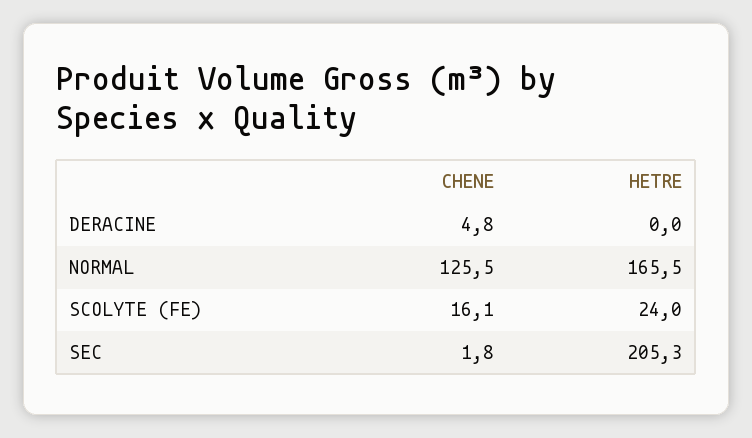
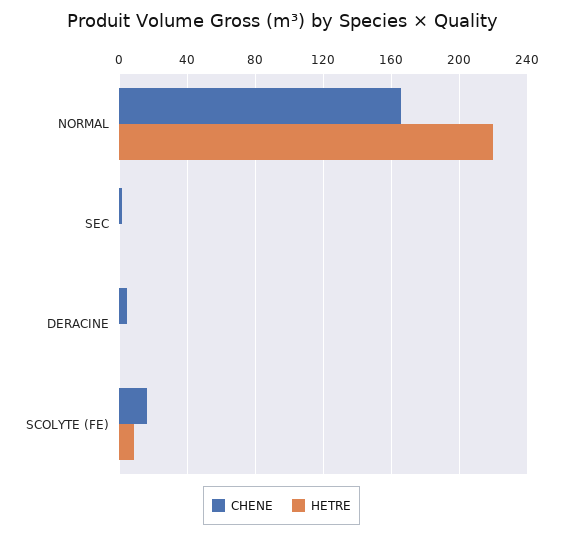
CHENE, NORMAL: 125.5 -> 165
HETRE, NORMAL: 165.5 -> 220
HETRE, SCOLYTE (FE): 24 -> 10
HETRE, SEC: 205.3 -> 0

